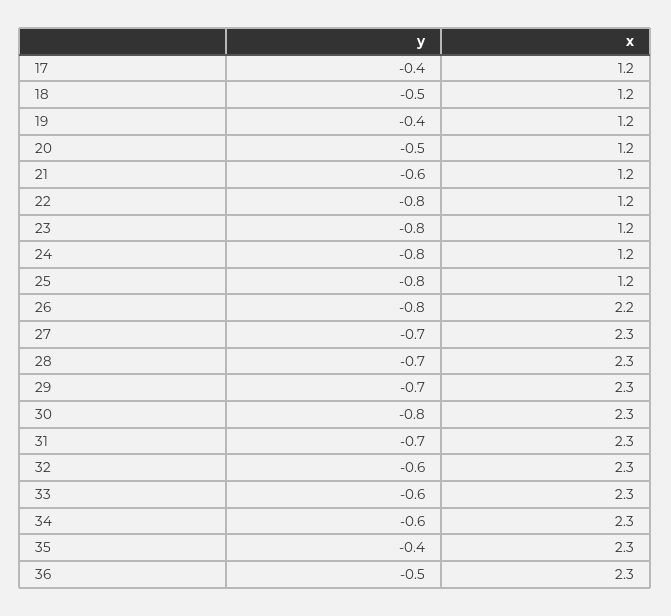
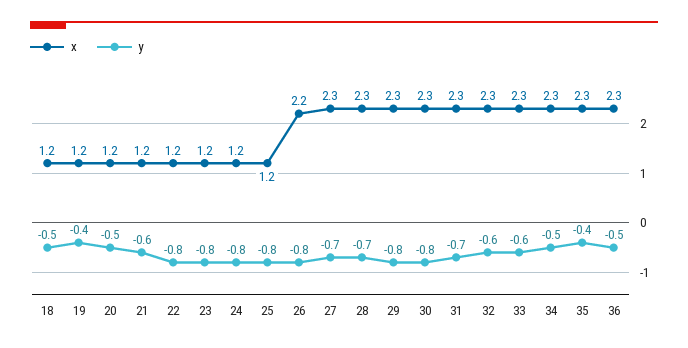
y, 17: -0.4 -> none
x, 17: 1.2 -> none
y, 29: -0.7 -> -0.8
y, 34: -0.6 -> -0.5

